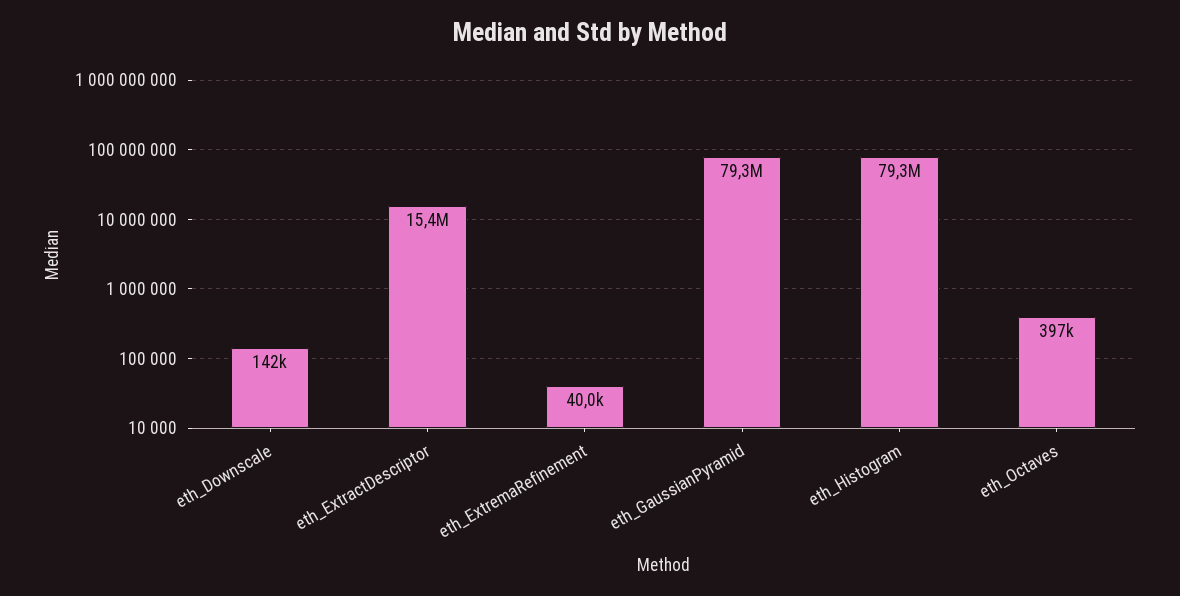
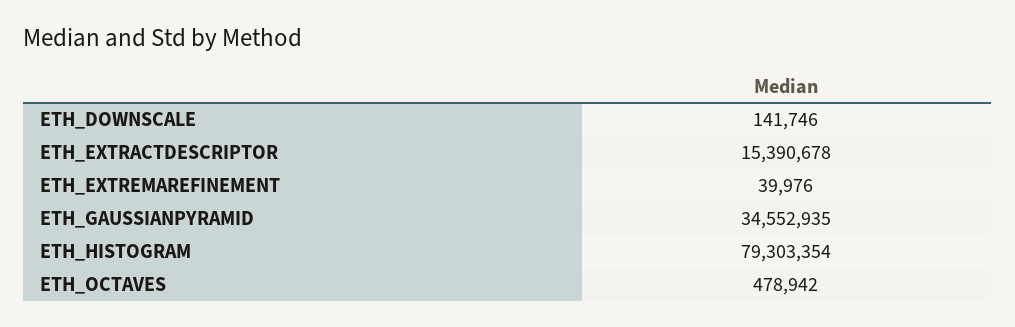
eth_GaussianPyramid: 79300000 -> 34552935
eth_Octaves: 397000 -> 478942

